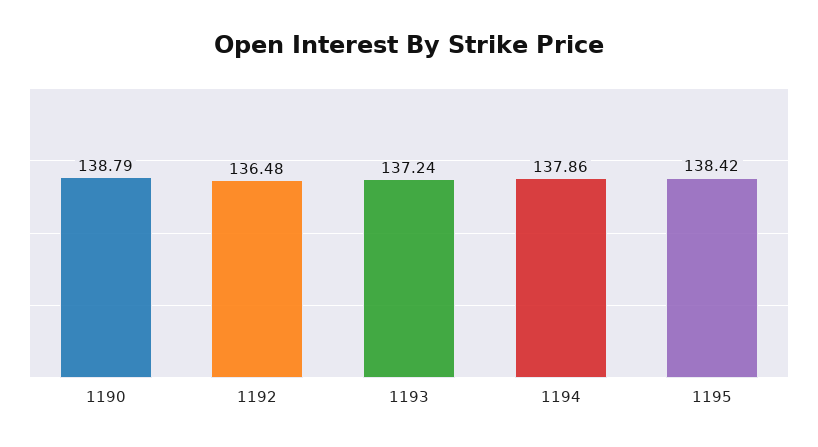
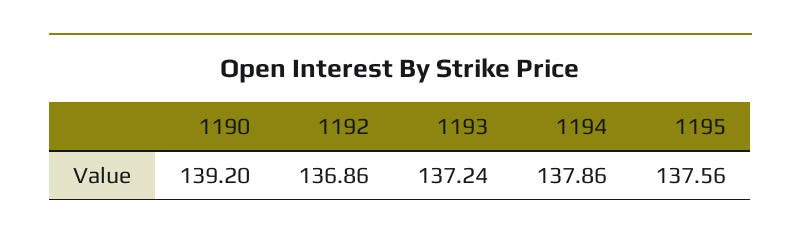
1190: 138.79 -> 139.2
1192: 136.48 -> 136.86
1195: 138.42 -> 137.56

